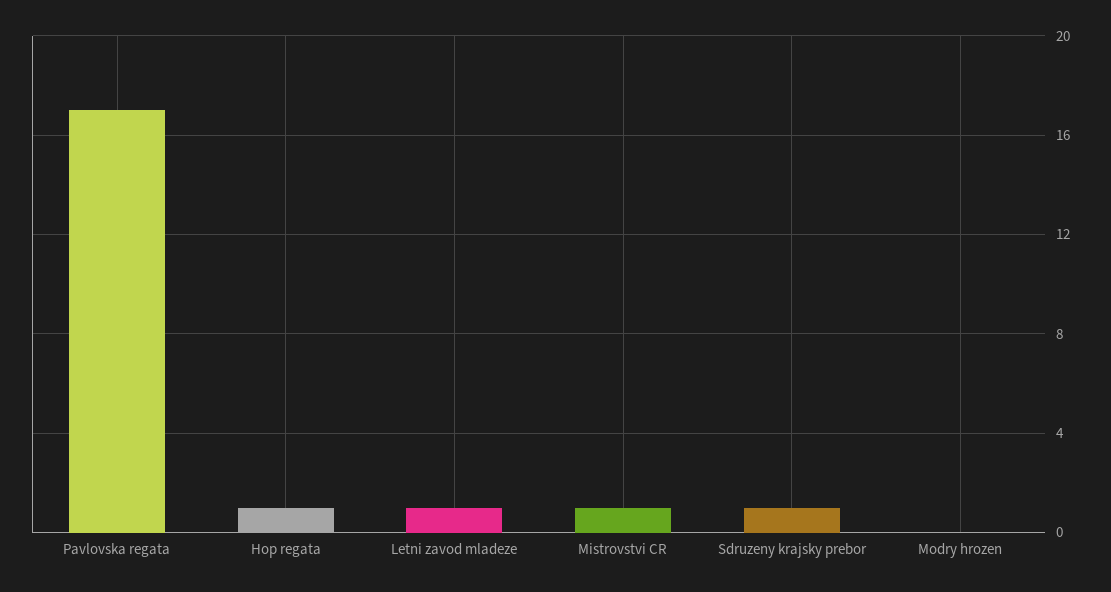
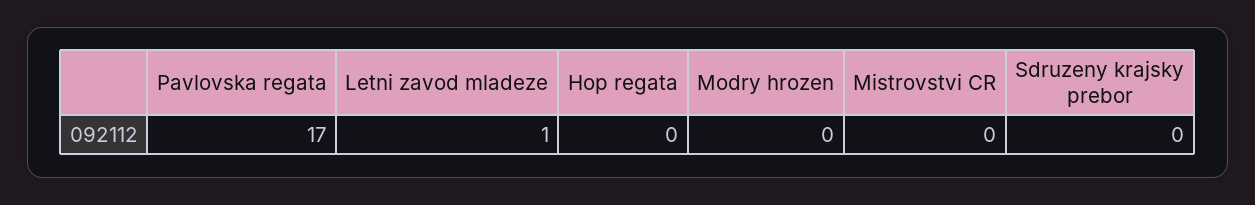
Hop regata: 1 -> 0
Mistrovstvi CR: 1 -> 0
Sdruzeny krajsky prebor: 1 -> 0

